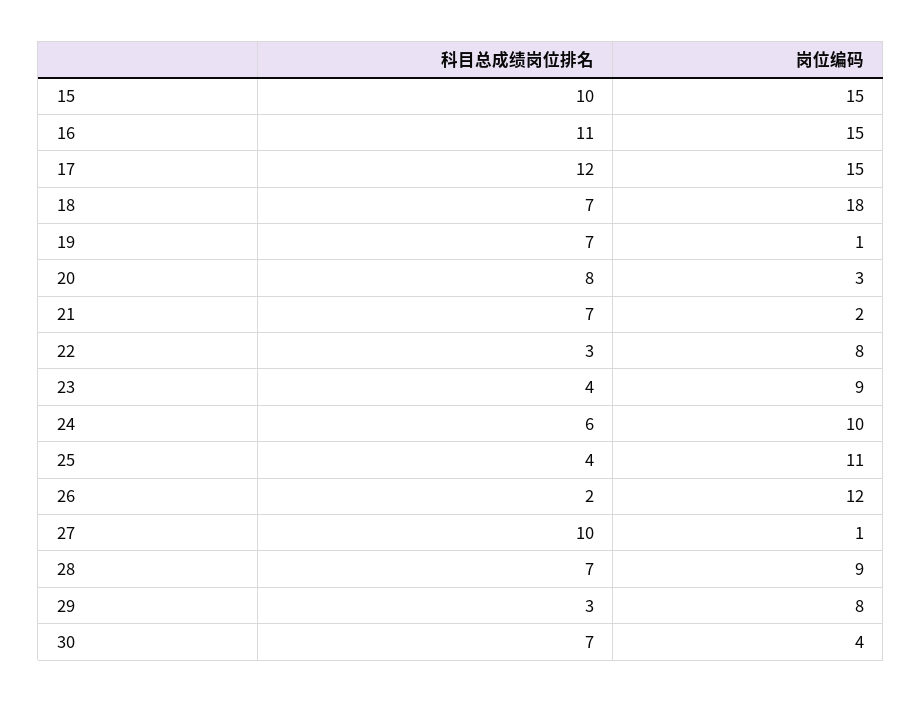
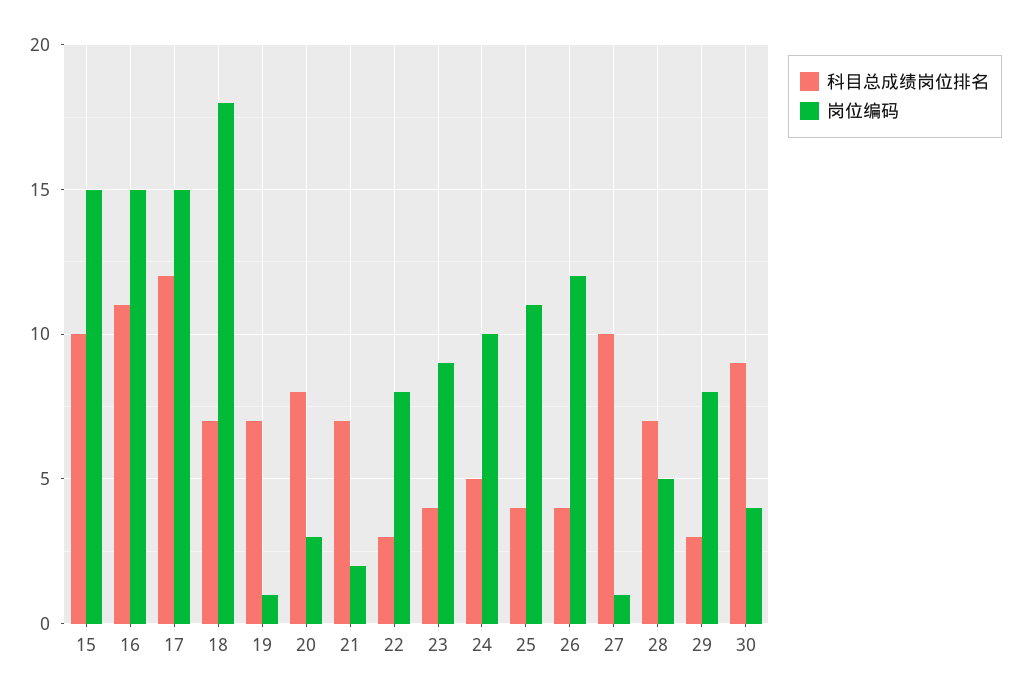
科目总成绩岗位排名, 24: 6 -> 5
科目总成绩岗位排名, 26: 2 -> 4
岗位编码, 28: 9 -> 5
科目总成绩岗位排名, 30: 7 -> 9

